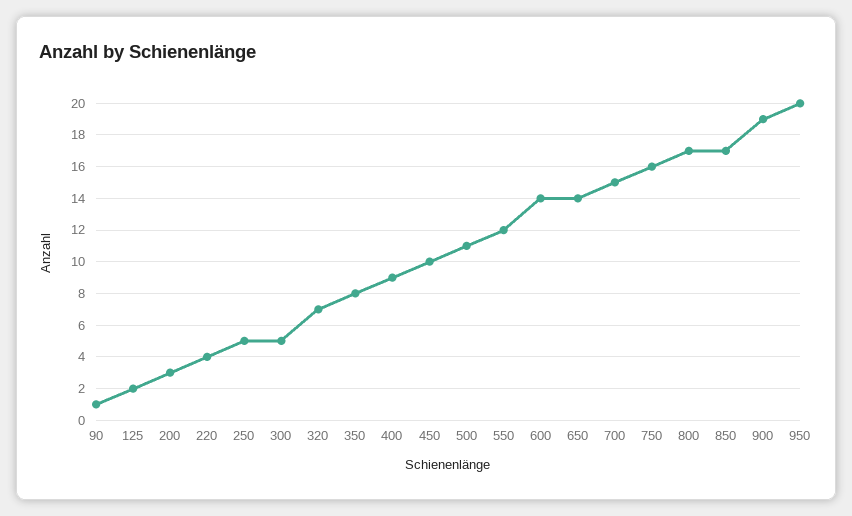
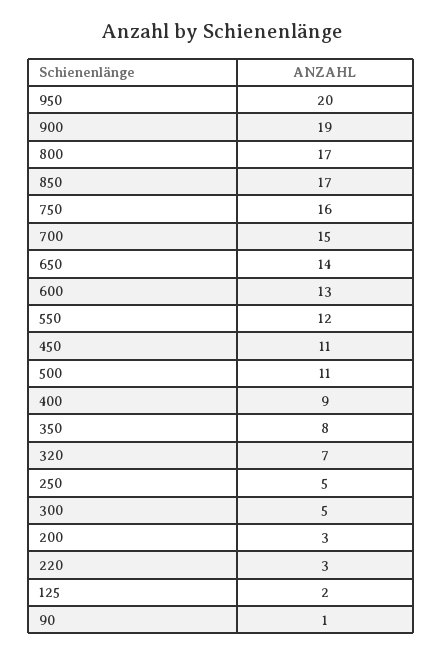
220: 4 -> 3
450: 10 -> 11
600: 14 -> 13

